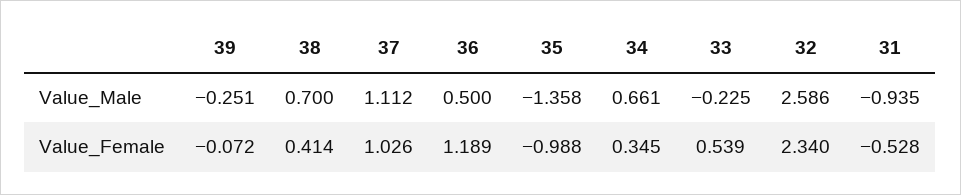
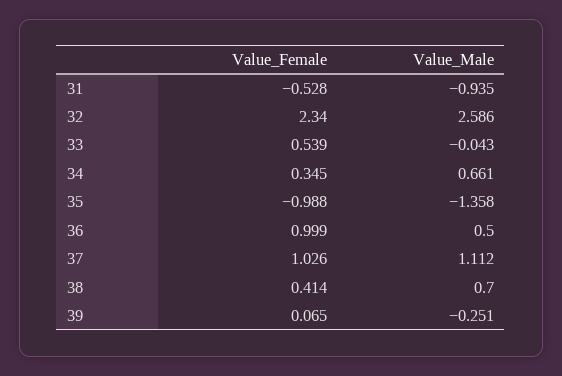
33, Value_Male: -0.225 -> -0.043
39, Value_Female: -0.072 -> 0.065
36, Value_Female: 1.189 -> 0.999

